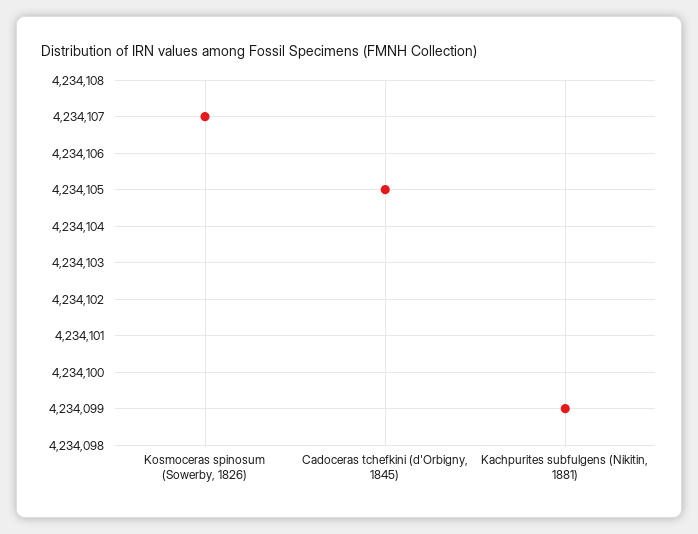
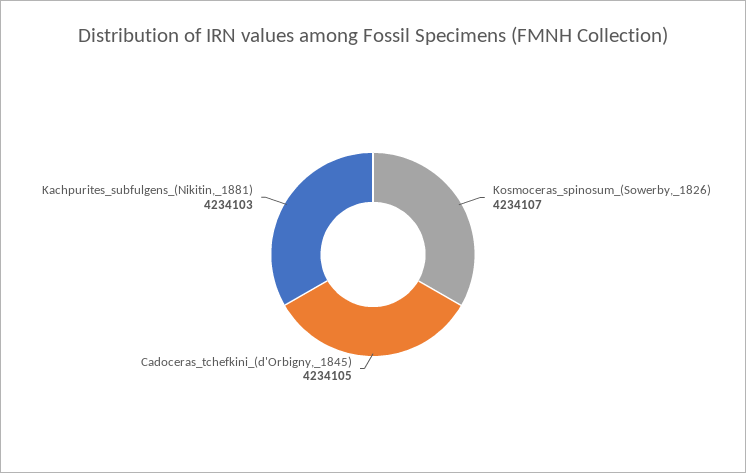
Kachpurites subfulgens (Nikitin, 1881): 4234099 -> 4234103

